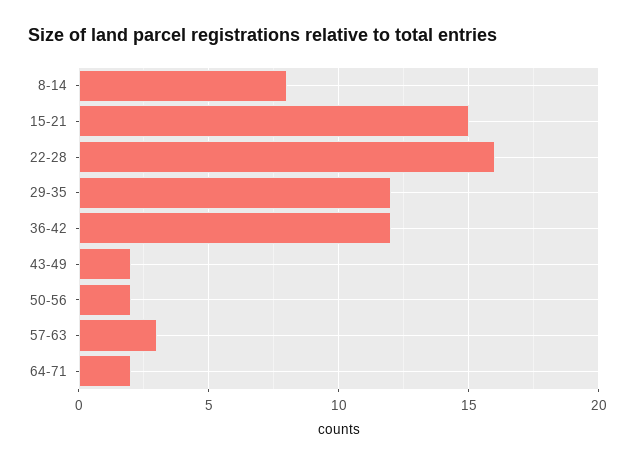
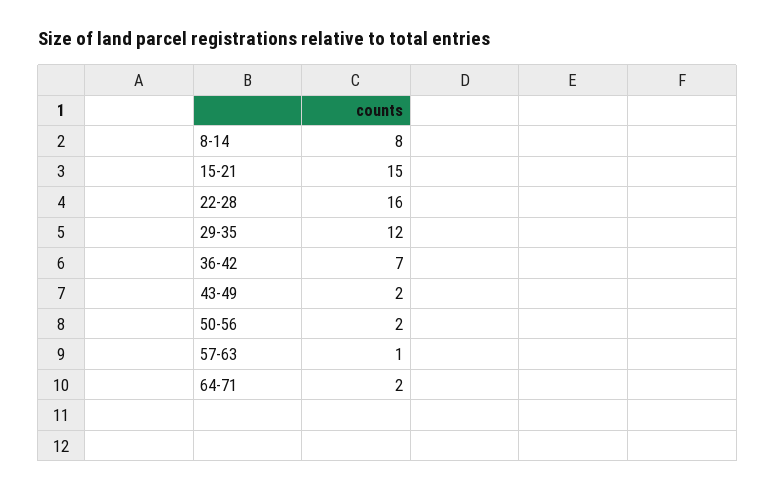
36-42: 12 -> 7
57-63: 3 -> 1

